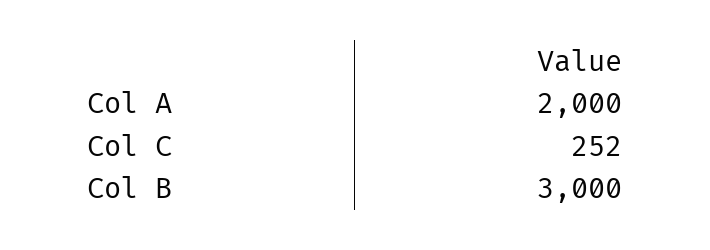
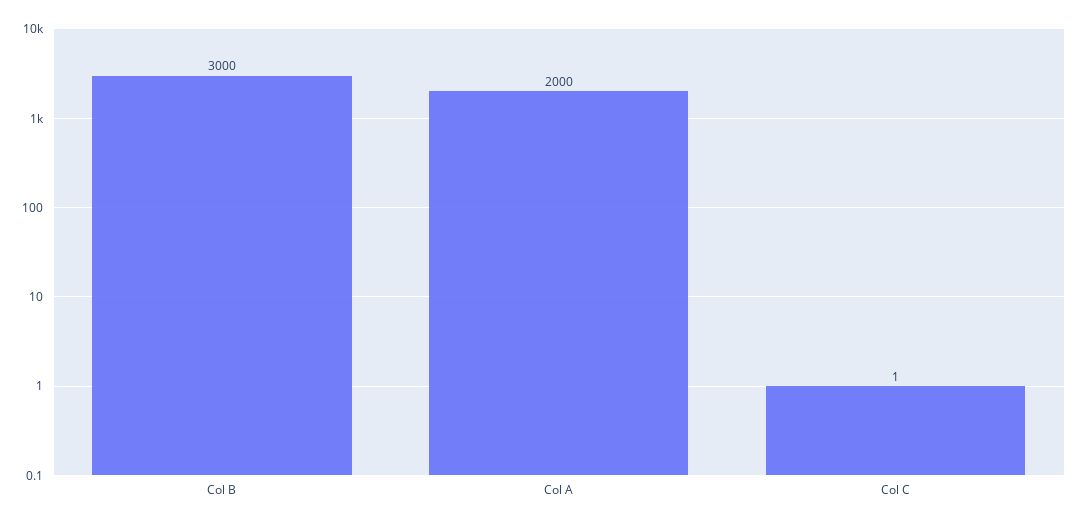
Col C: 252 -> 1

